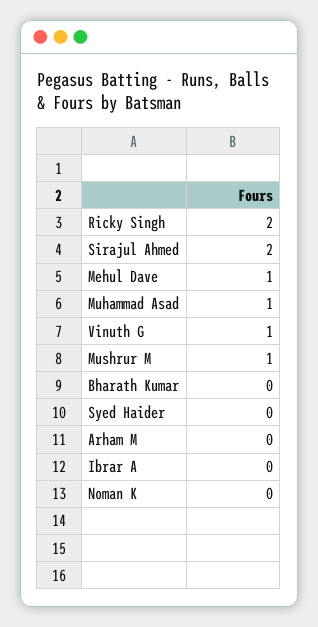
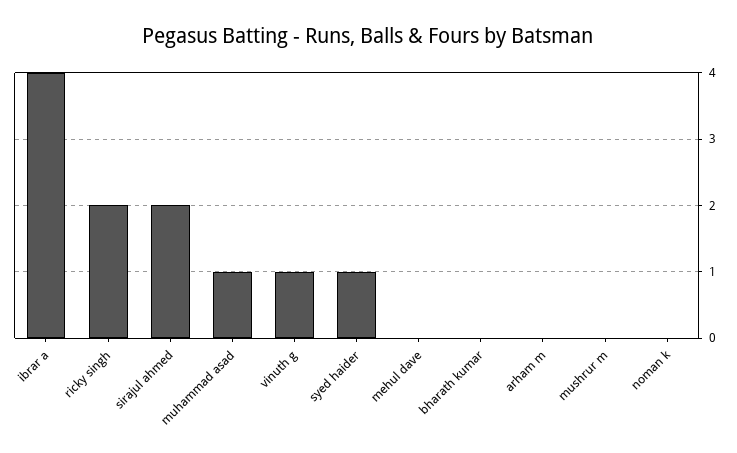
Mehul Dave: 1 -> 0
Mushrur M: 1 -> 0
Syed Haider: 0 -> 1
Ibrar A: 0 -> 4

